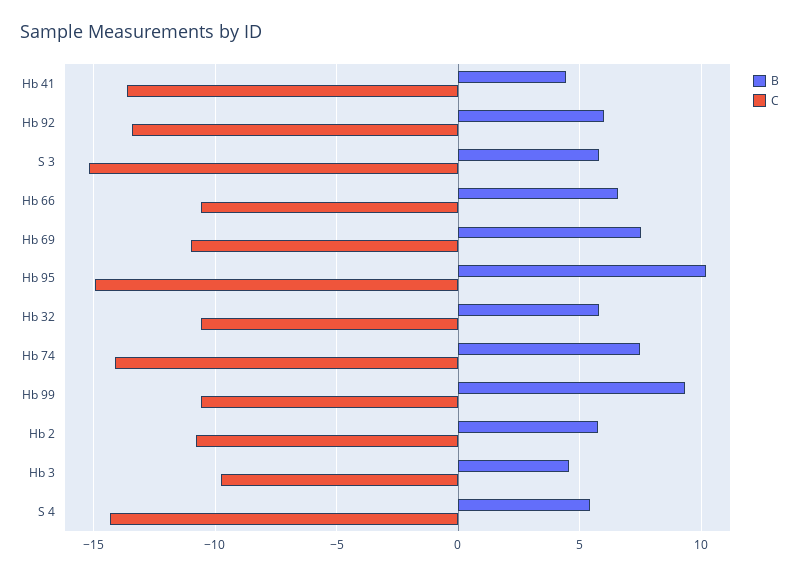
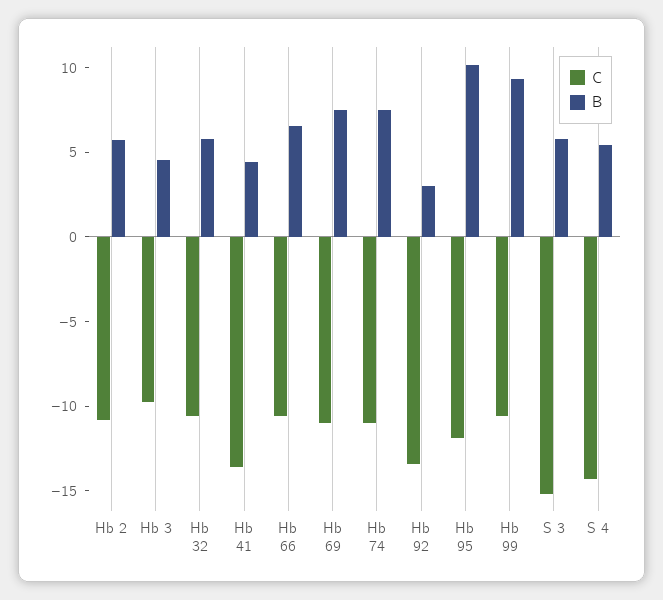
B, Hb 92: 6 -> 3
C, Hb 95: -15 -> -12
C, Hb 74: -14 -> -11

